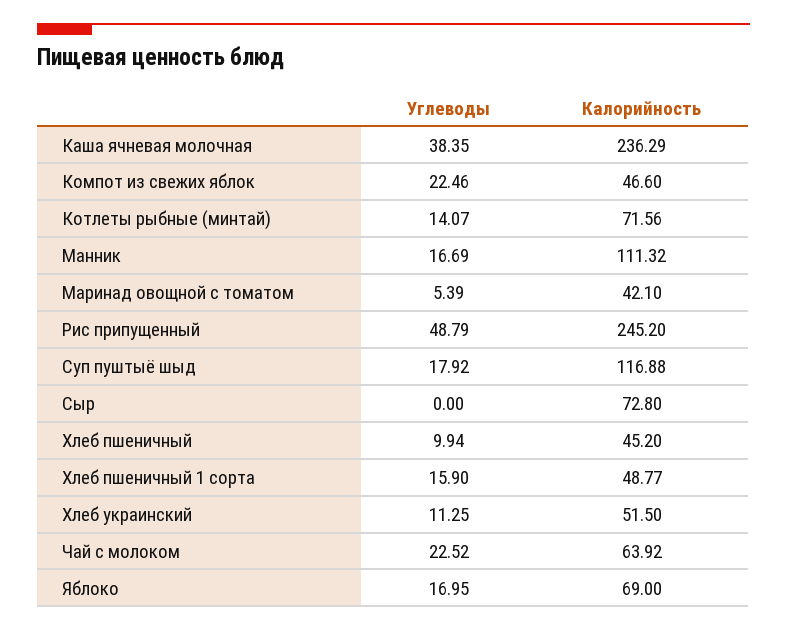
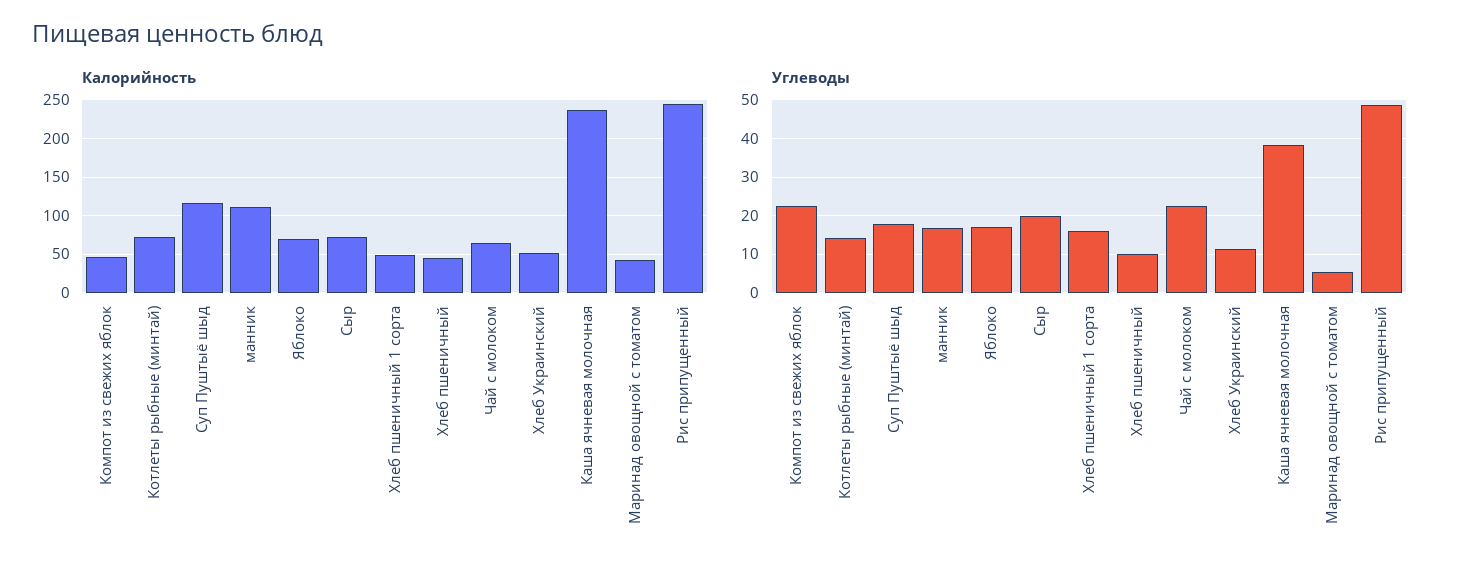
Углеводы, Сыр: 0 -> 20

